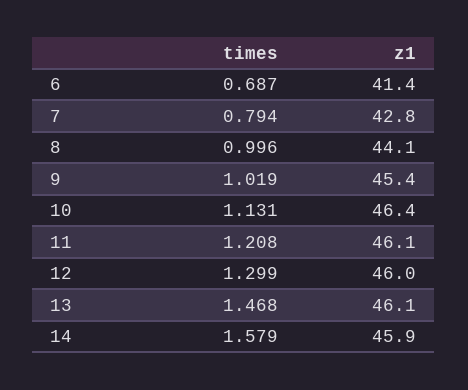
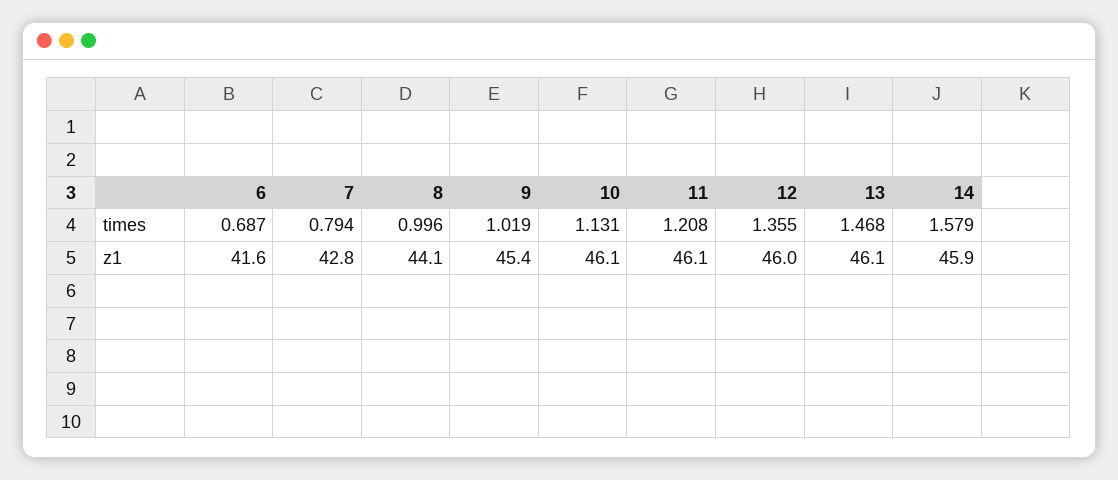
z1, 6: 41.4 -> 41.6
z1, 10: 46.4 -> 46.1
times, 12: 1.299 -> 1.355

